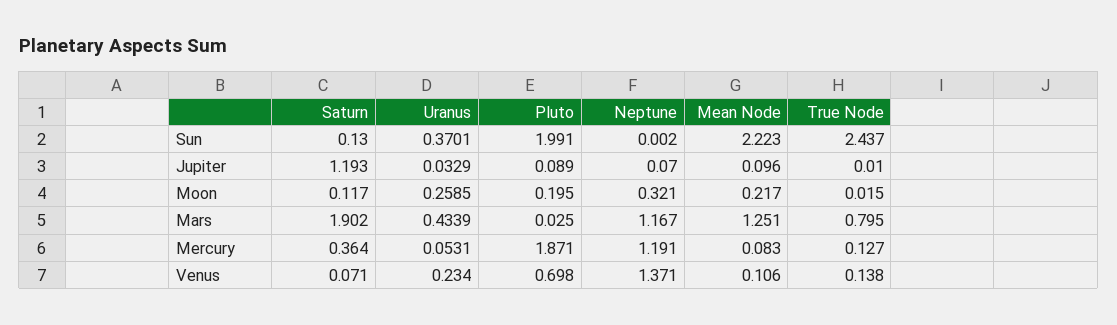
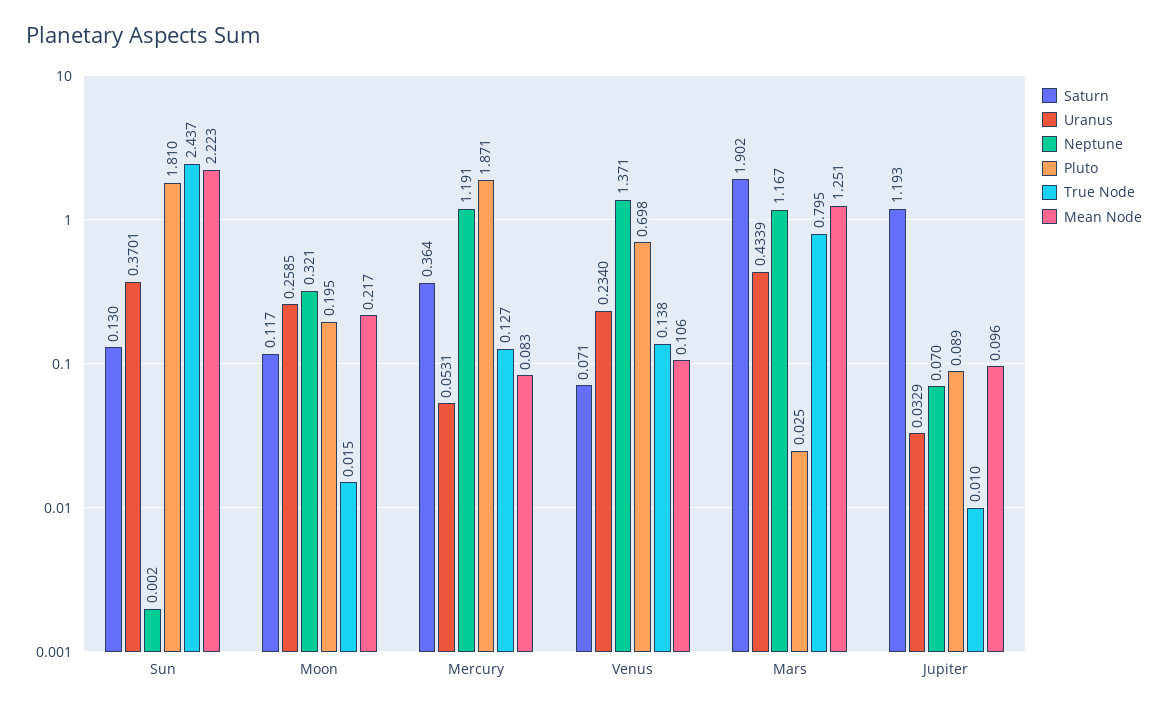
Pluto, Sun: 1.991 -> 1.81

